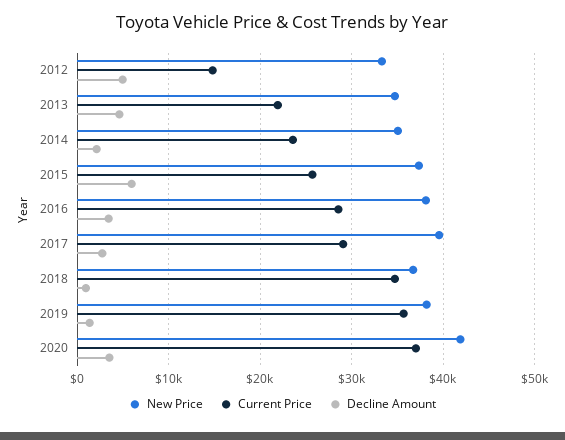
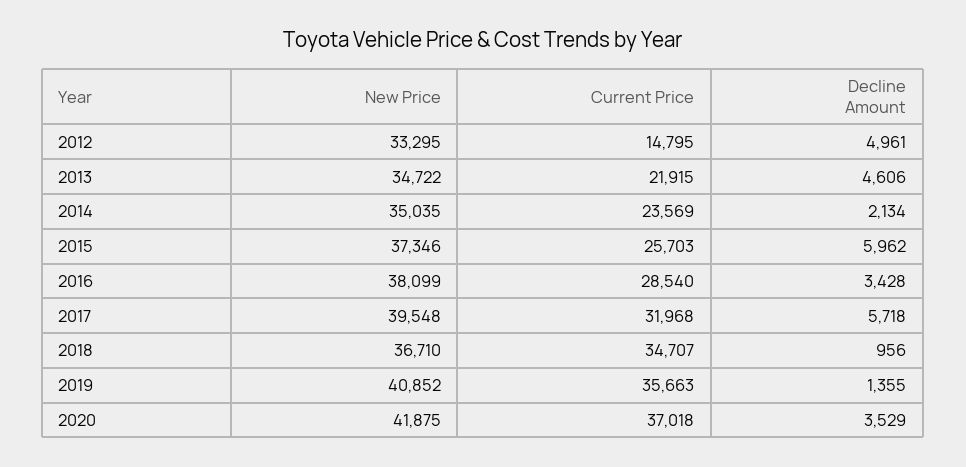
Current Price, 2017: 29000 -> 31968
Decline Amount, 2017: 3000 -> 5718
New Price, 2019: 38000 -> 40852

